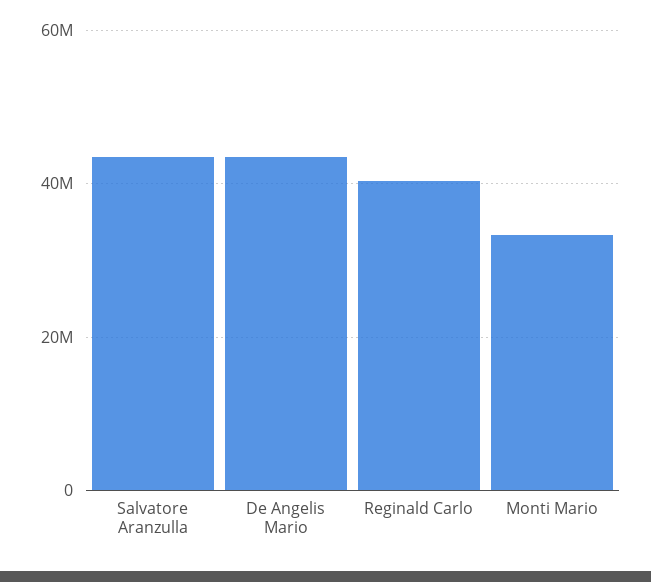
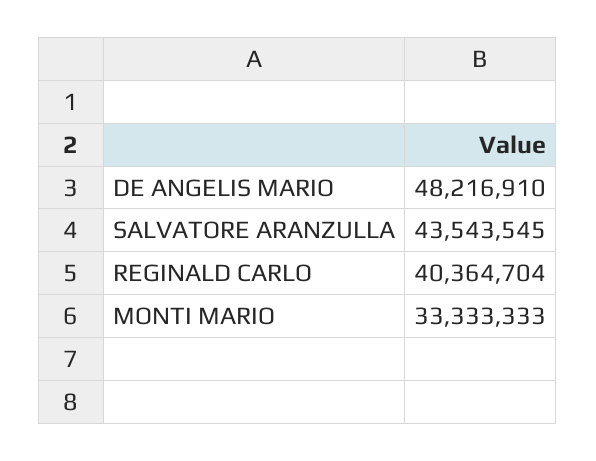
De Angelis Mario: 44000000 -> 48216910

